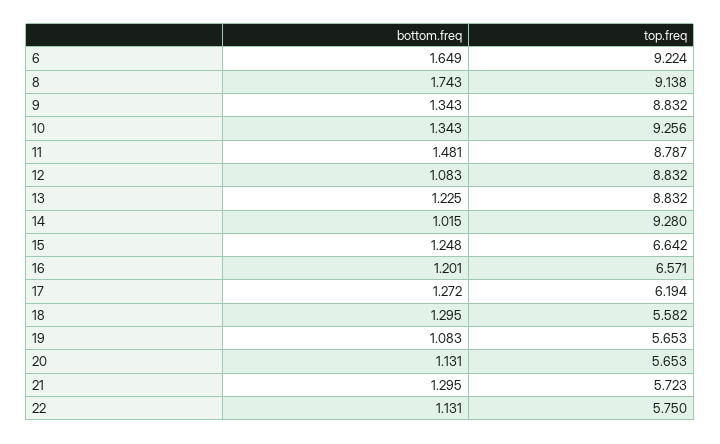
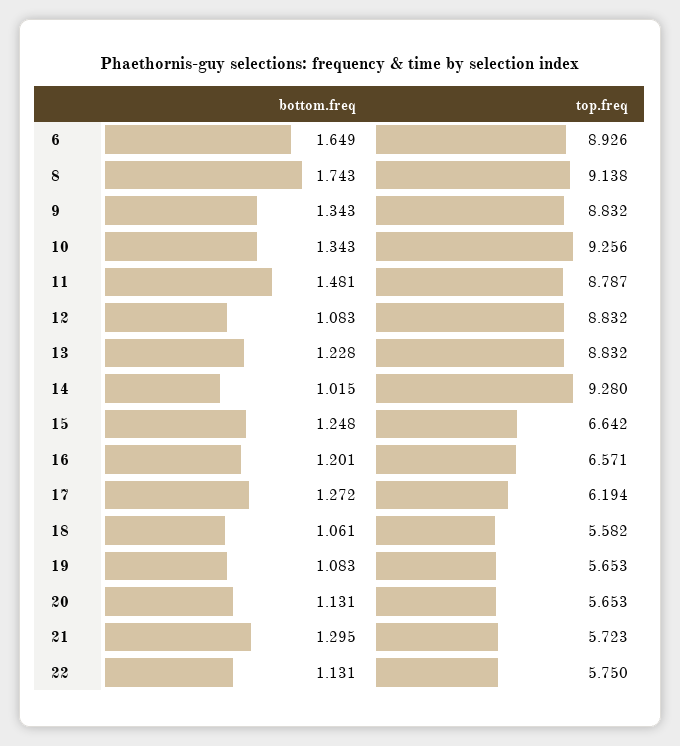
top.freq, 6: 9.224 -> 8.926
bottom.freq, 13: 1.225 -> 1.228
bottom.freq, 18: 1.295 -> 1.061

